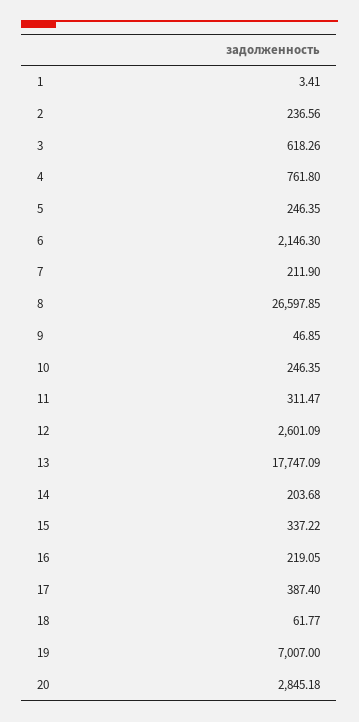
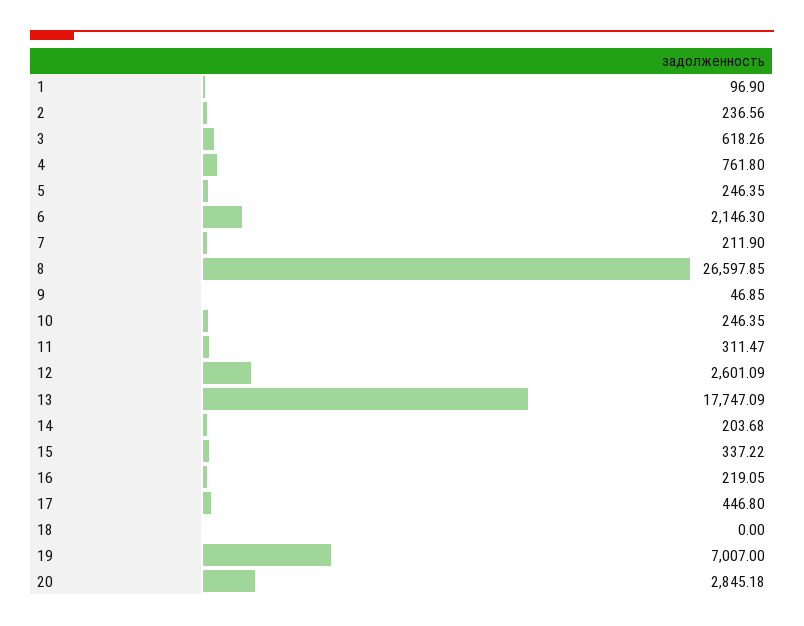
1: 3.41 -> 96.9
17: 387.4 -> 446.8
18: 61.77 -> 0

